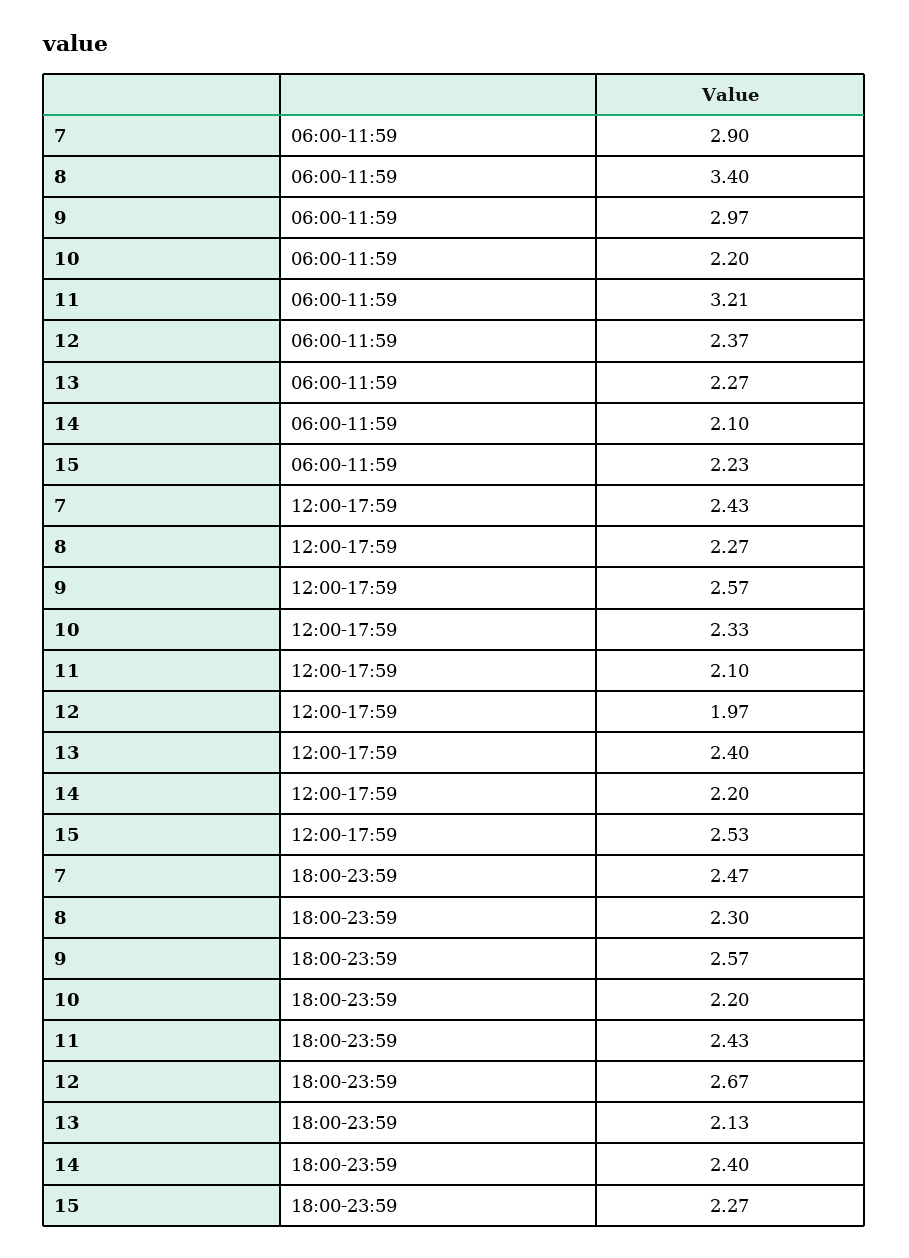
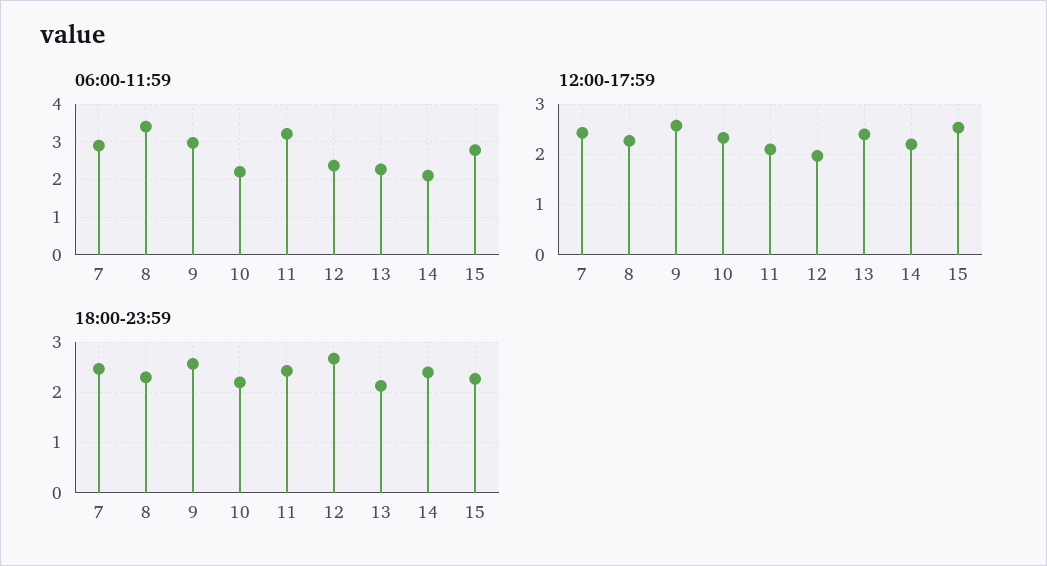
06:00-11:59, 15: 2.23 -> 2.8

